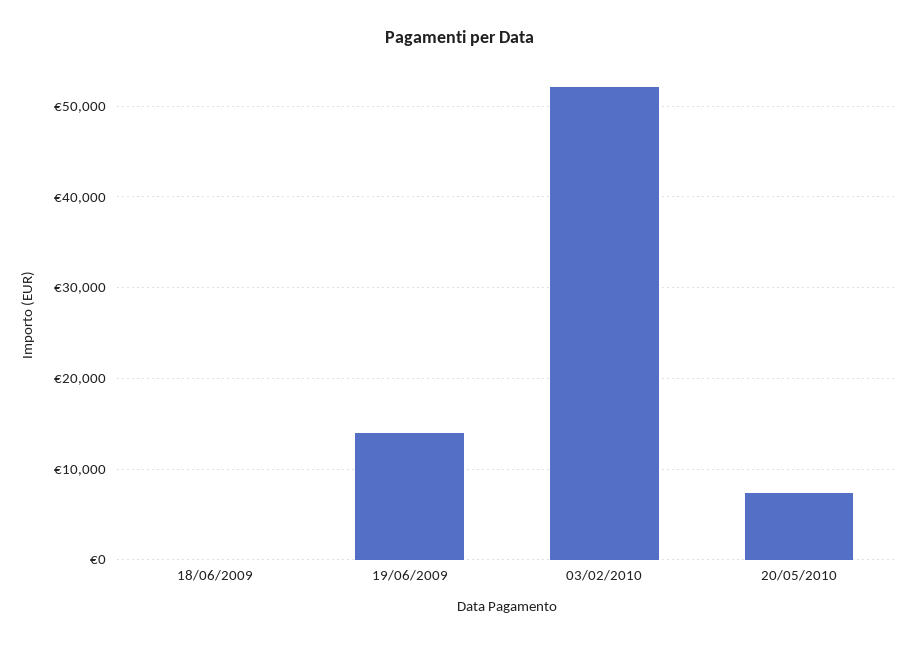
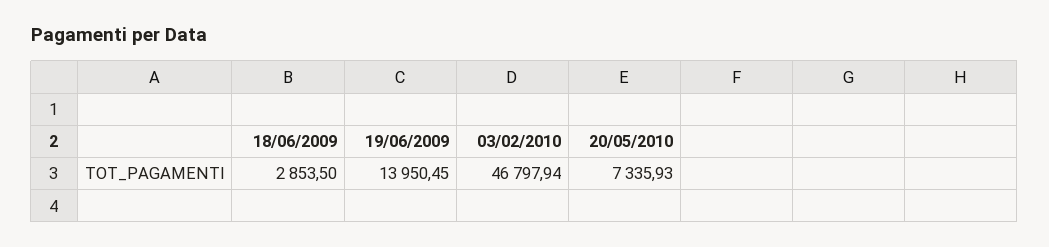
18/06/2009: 0 -> 2853.5
03/02/2010: 52000 -> 46797.94

